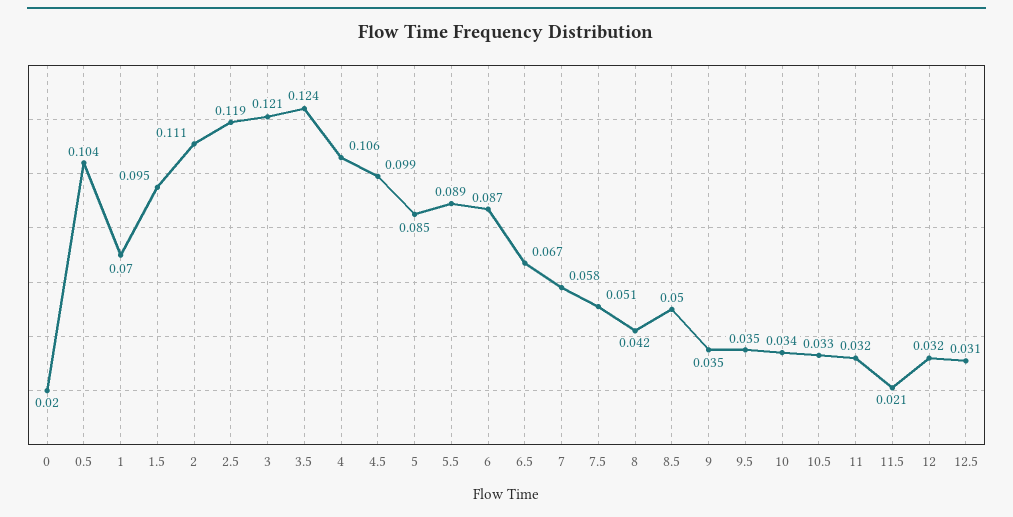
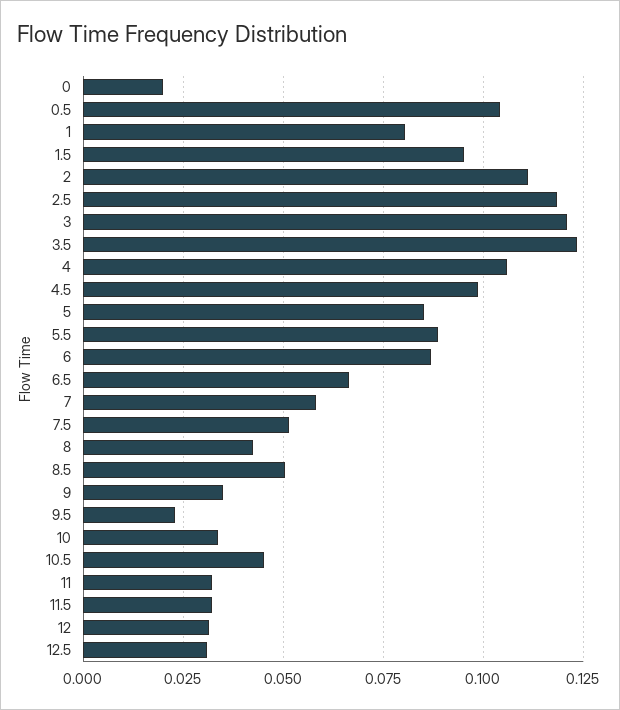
1: 0.07 -> 0.08
9.5: 0.035 -> 0.0225
10.5: 0.033 -> 0.045
11.5: 0.021 -> 0.0325

